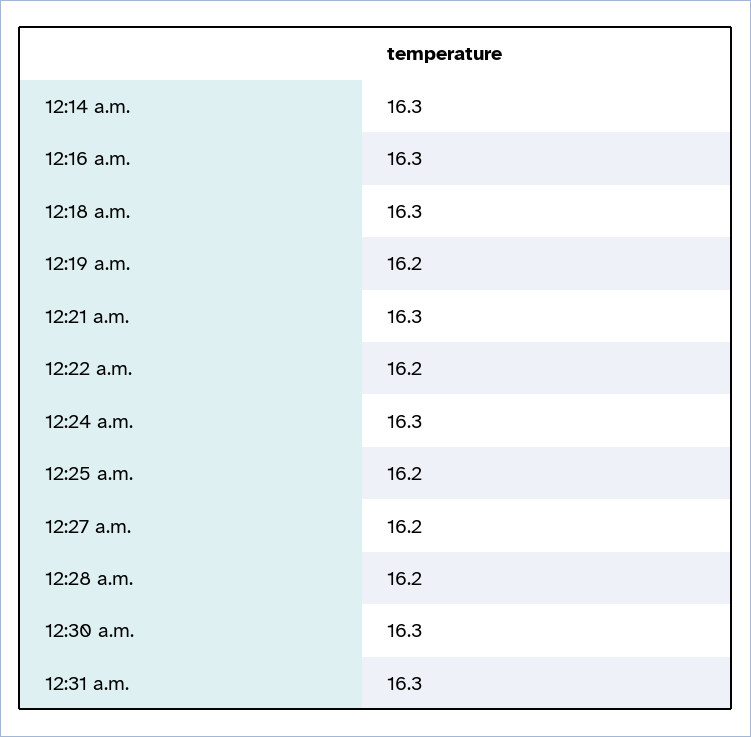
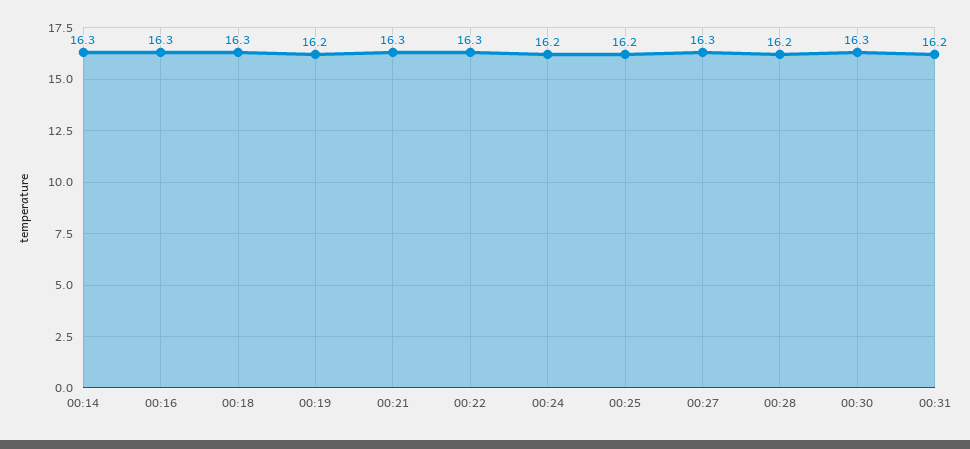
12:22 a.m.: 16.2 -> 16.3
12:24 a.m.: 16.3 -> 16.2
12:27 a.m.: 16.2 -> 16.3
12:31 a.m.: 16.3 -> 16.2

